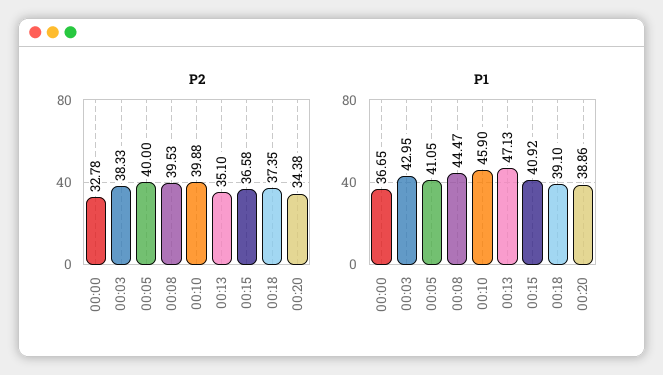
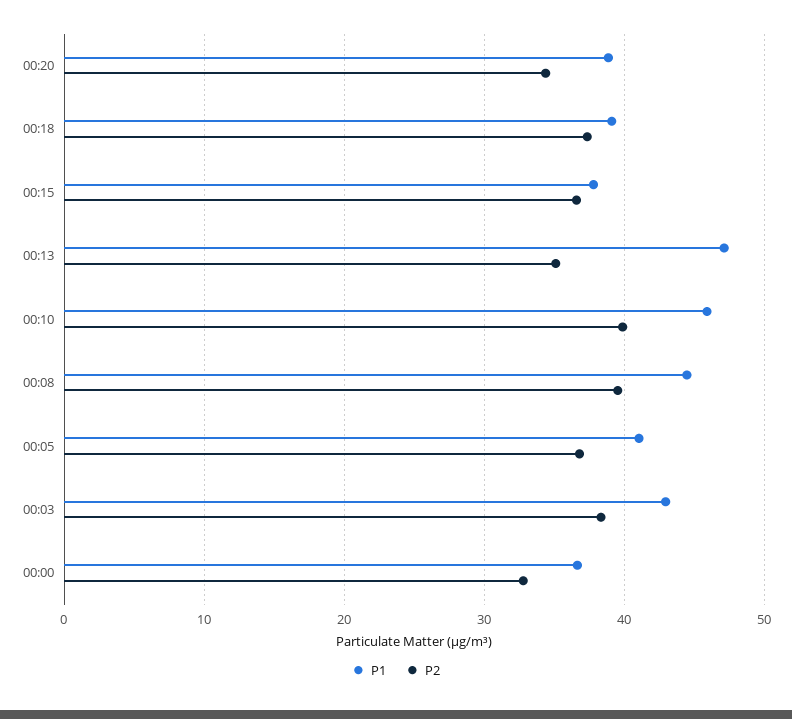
P2, 00:05: 40 -> 37
P1, 00:15: 40.92 -> 38

